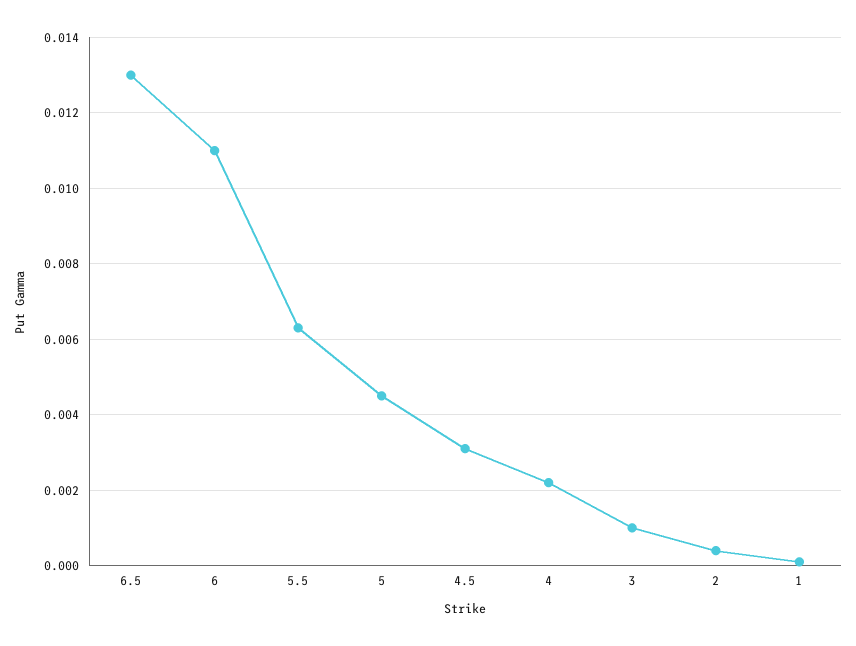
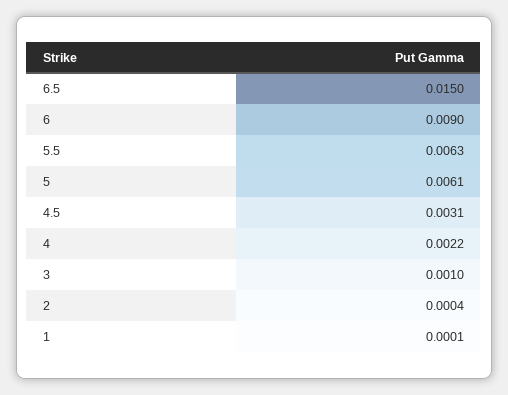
6.5: 0.013 -> 0.015
6: 0.011 -> 0.009
5: 0.0045 -> 0.0061

